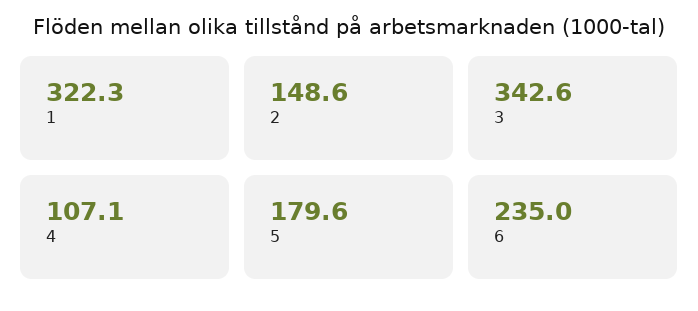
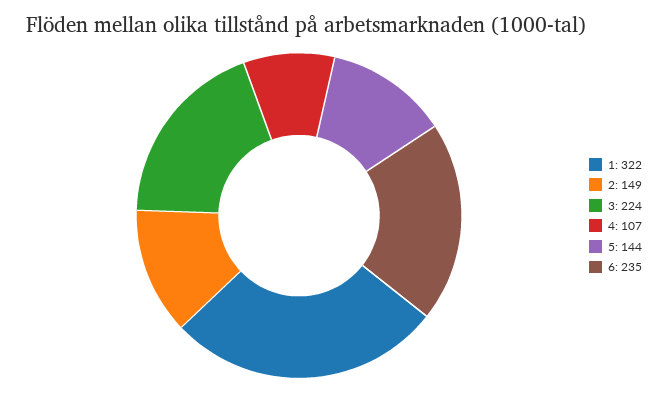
3: 342.6 -> 224
5: 179.6 -> 144

